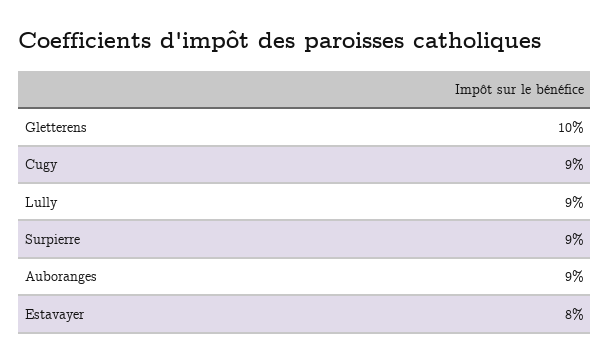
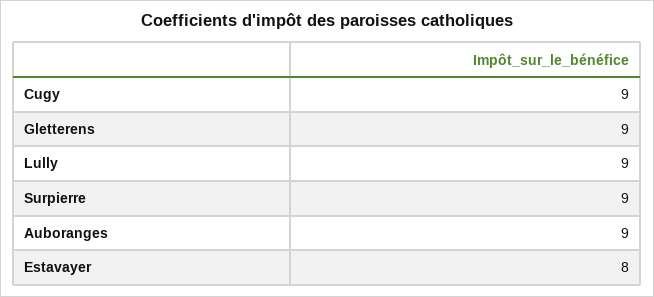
Gletterens: 10 -> 9

